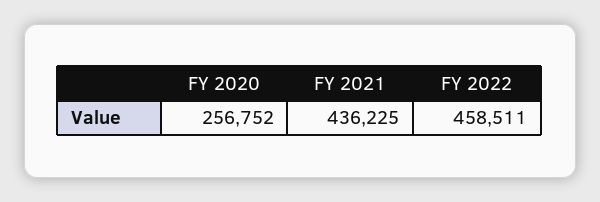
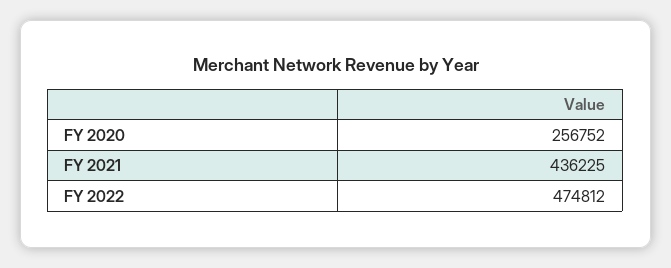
FY 2022: 458511 -> 474812

